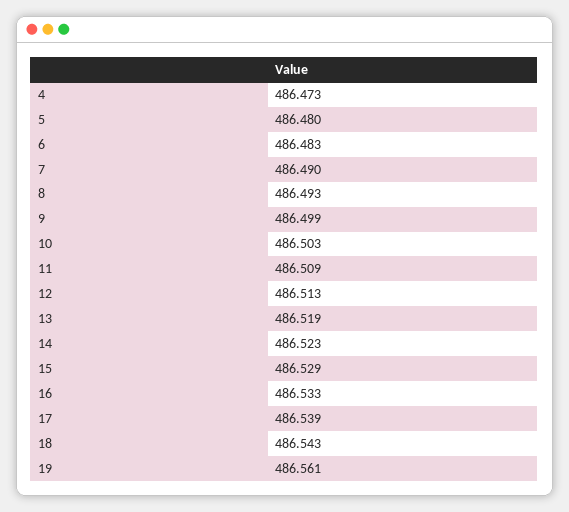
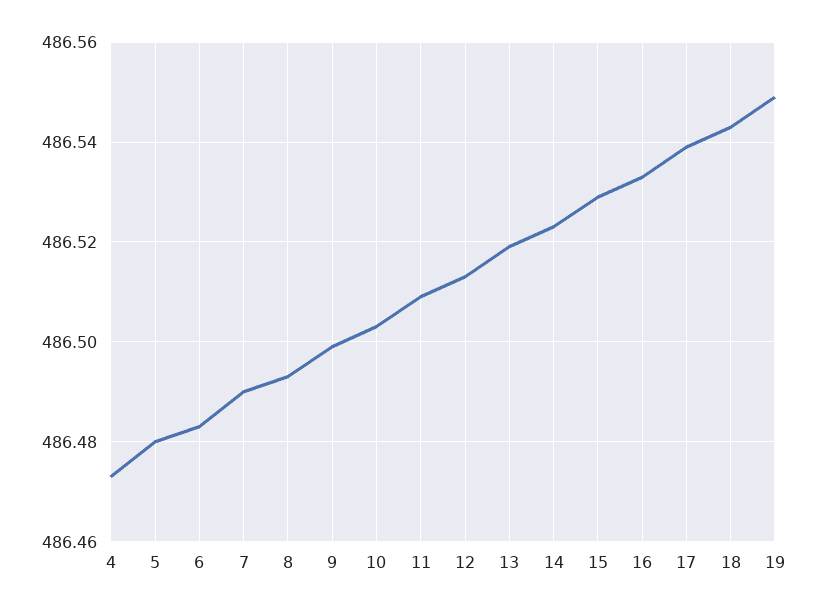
19: 486.561 -> 486.55

